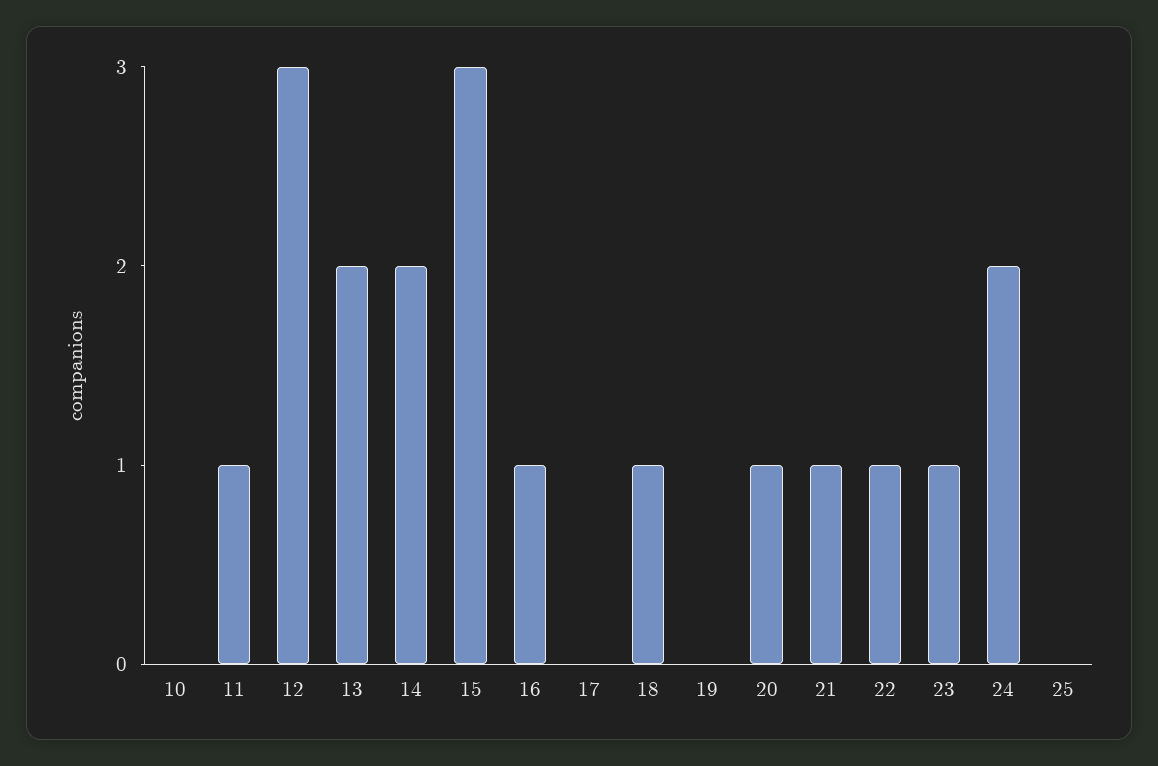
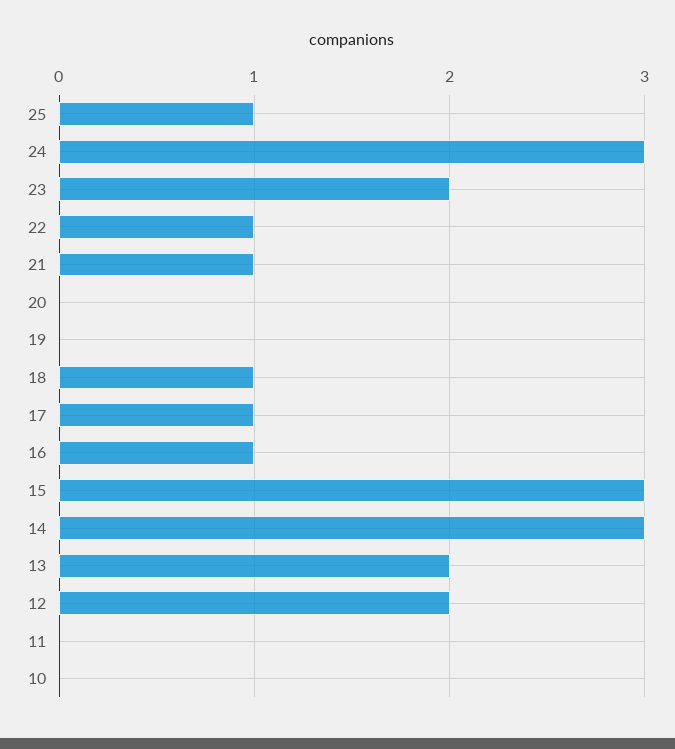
11: 1 -> 0
12: 3 -> 2
14: 2 -> 3
17: 0 -> 1
20: 1 -> 0
23: 1 -> 2
24: 2 -> 3
25: 0 -> 1

